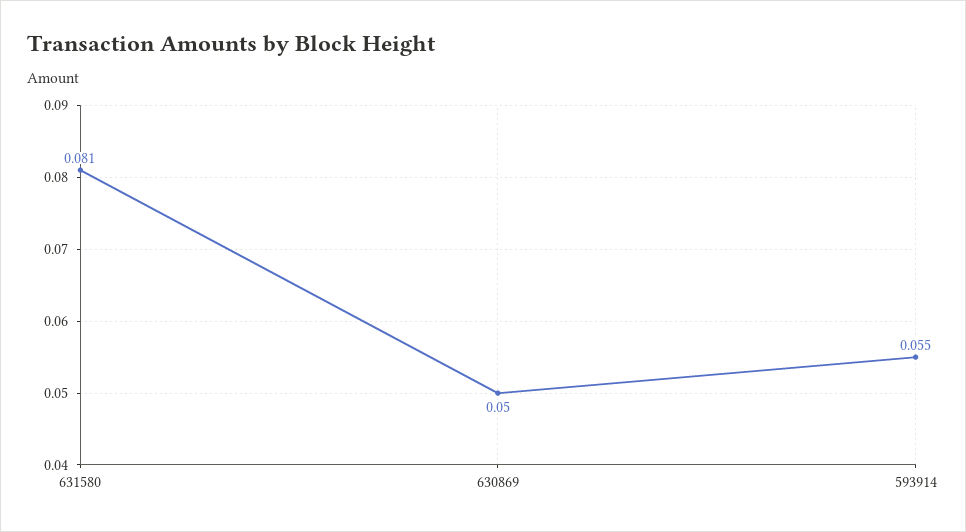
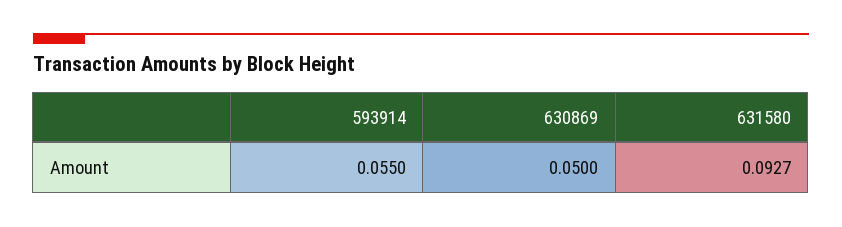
631580: 0.081 -> 0.0927

